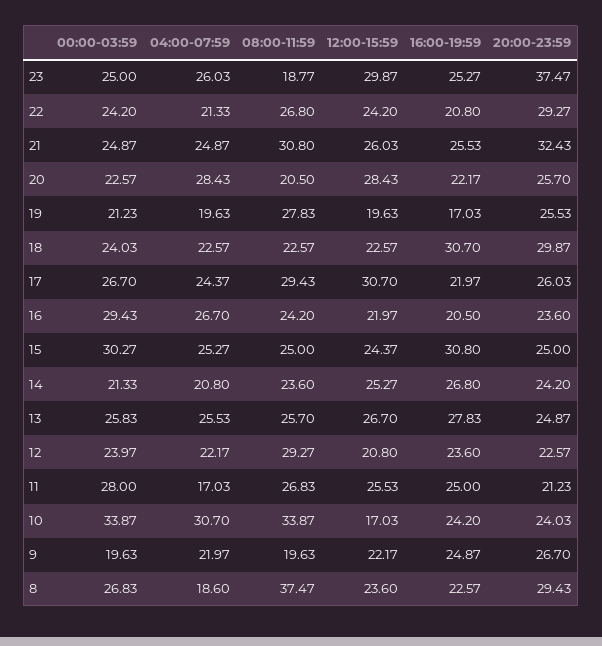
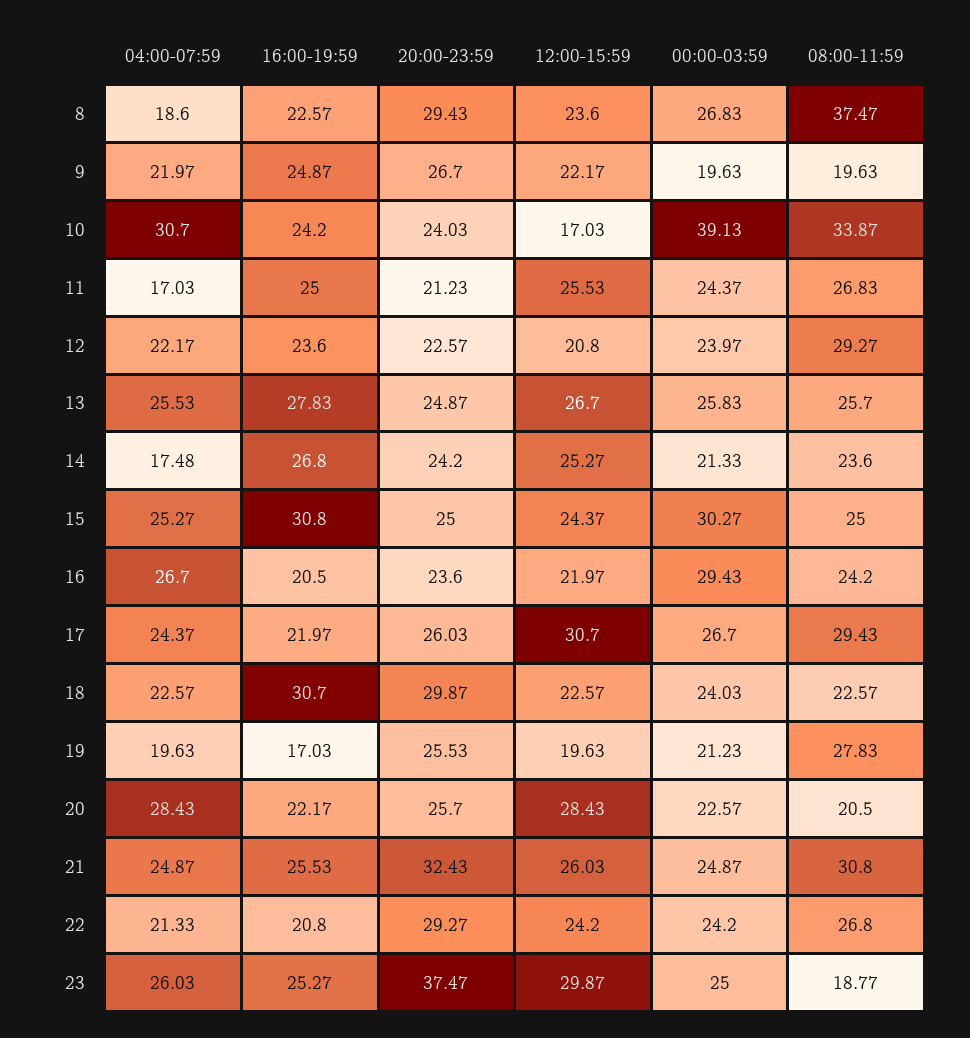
04:00-07:59, 14: 20.8 -> 17.48
00:00-03:59, 11: 28 -> 24.37
00:00-03:59, 10: 33.87 -> 39.13

